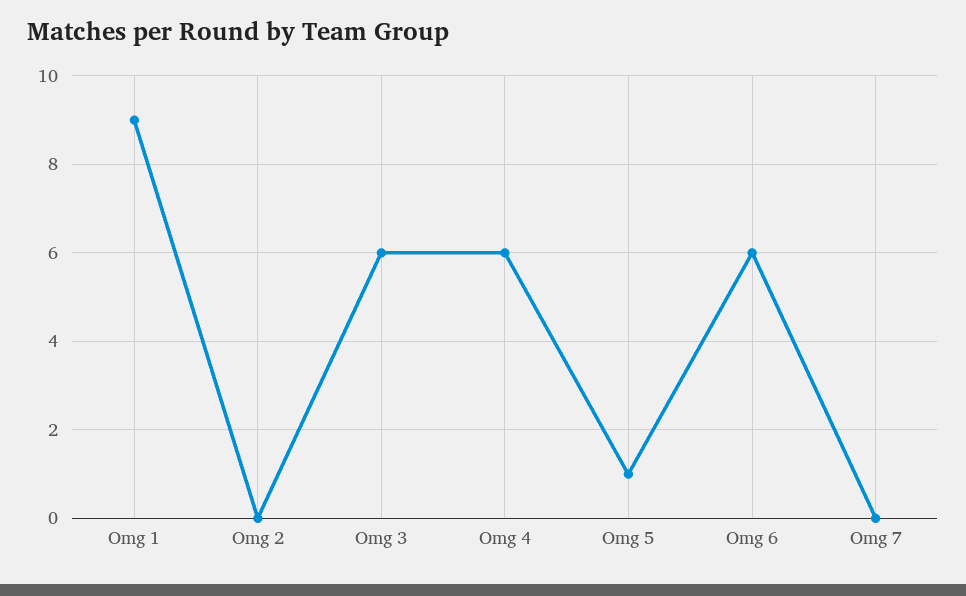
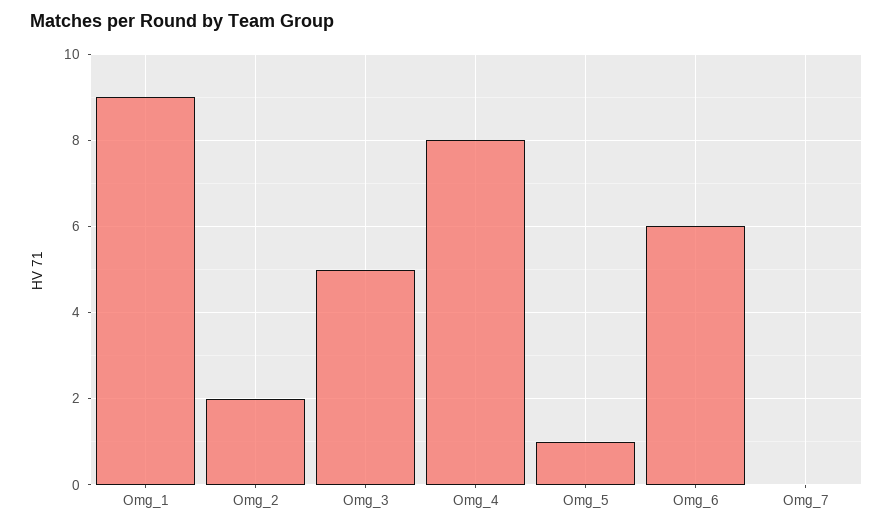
Omg 2: 0 -> 2
Omg 3: 6 -> 5
Omg 4: 6 -> 8

